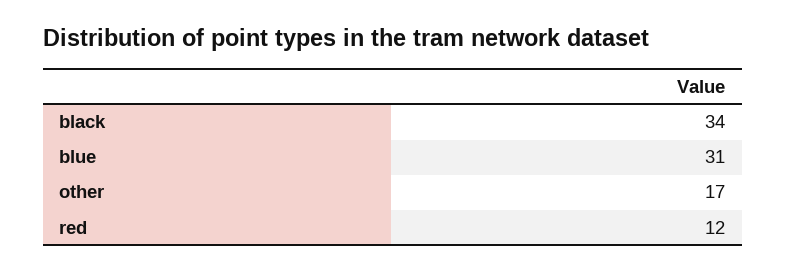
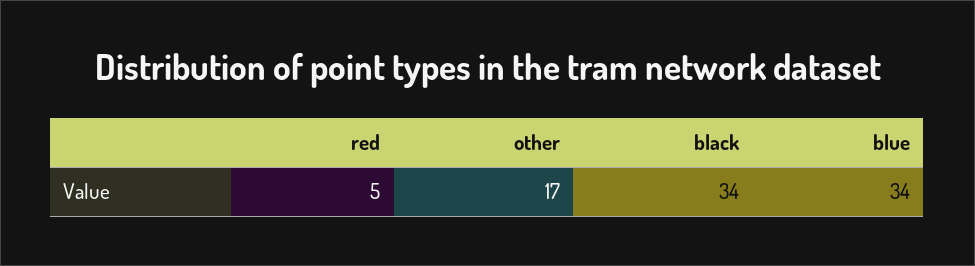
blue: 31 -> 34
red: 12 -> 5

